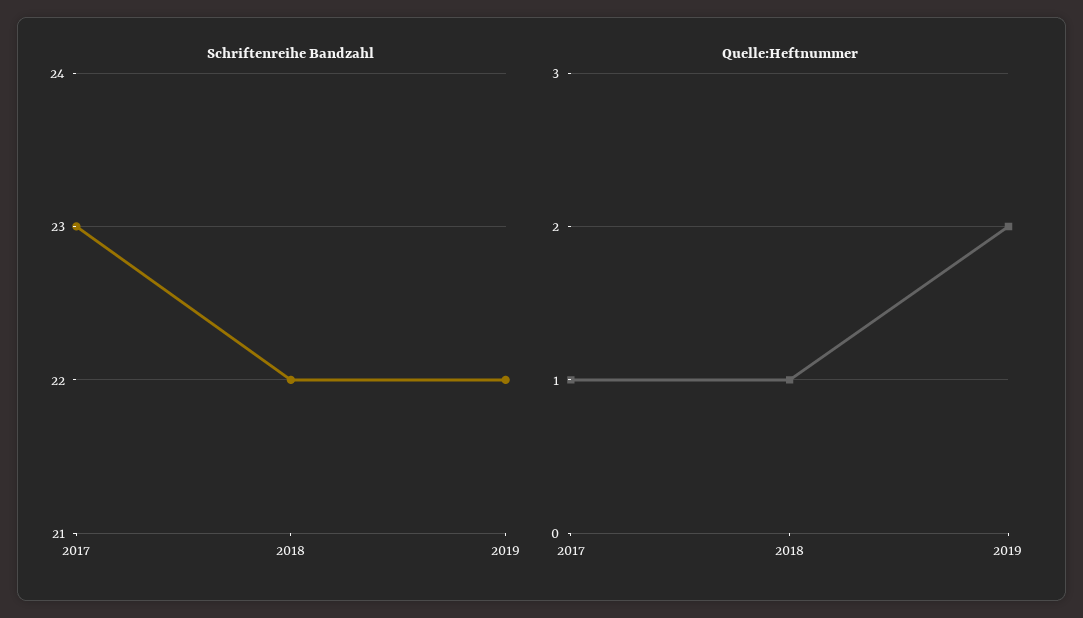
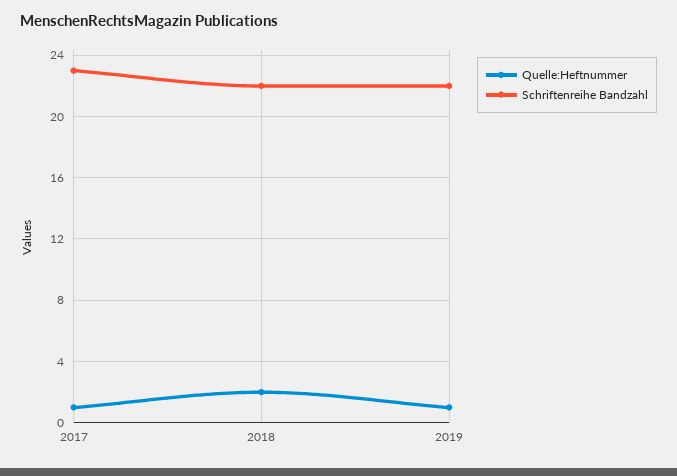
Quelle:Heftnummer, 2018: 1 -> 2
Quelle:Heftnummer, 2019: 2 -> 1

